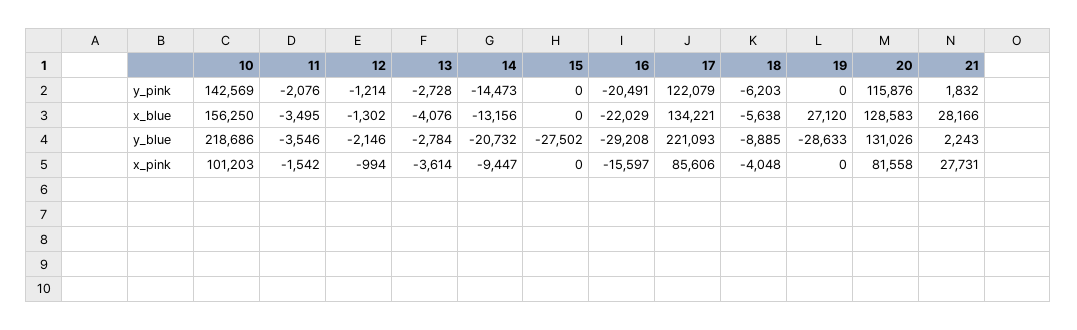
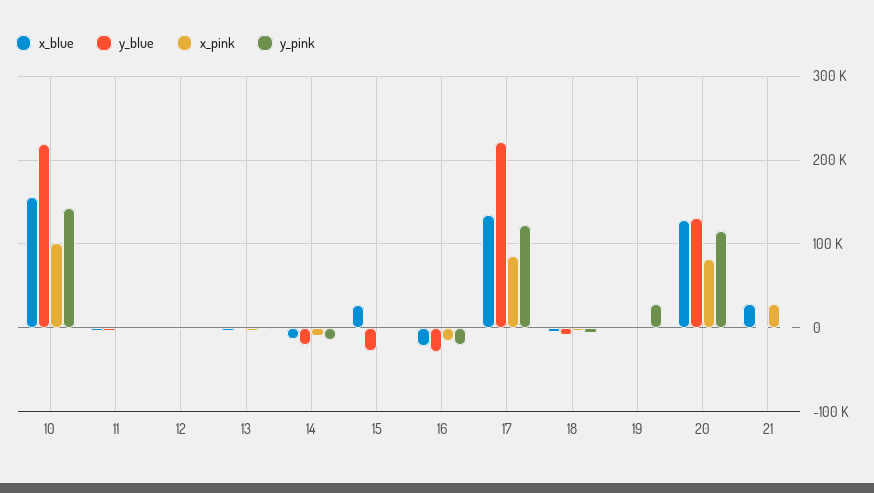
y_pink, 19: 0 -> 30000
x_blue, 15: 0 -> 30000
x_blue, 19: 27120 -> 0
y_blue, 19: -28633 -> 0

